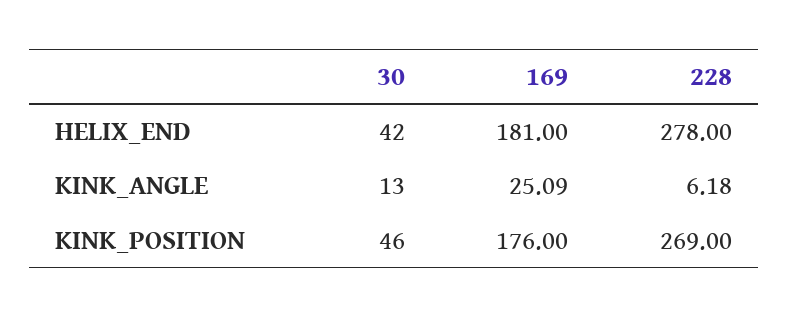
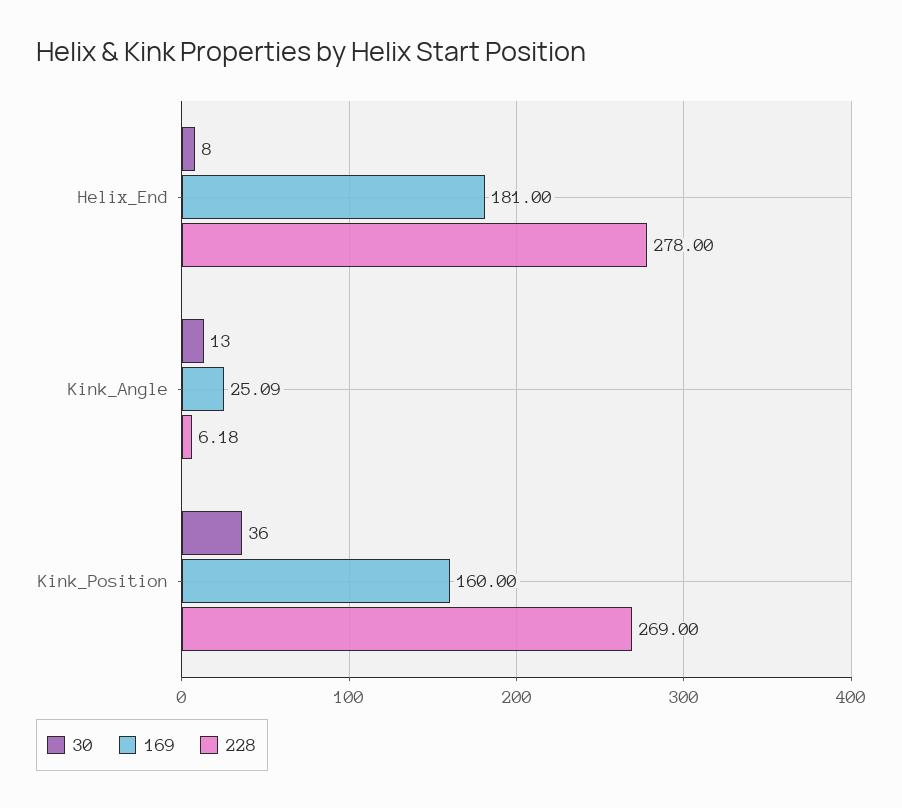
30, HELIX_END: 42 -> 8
30, KINK_POSITION: 46 -> 36
169, KINK_POSITION: 176 -> 160

